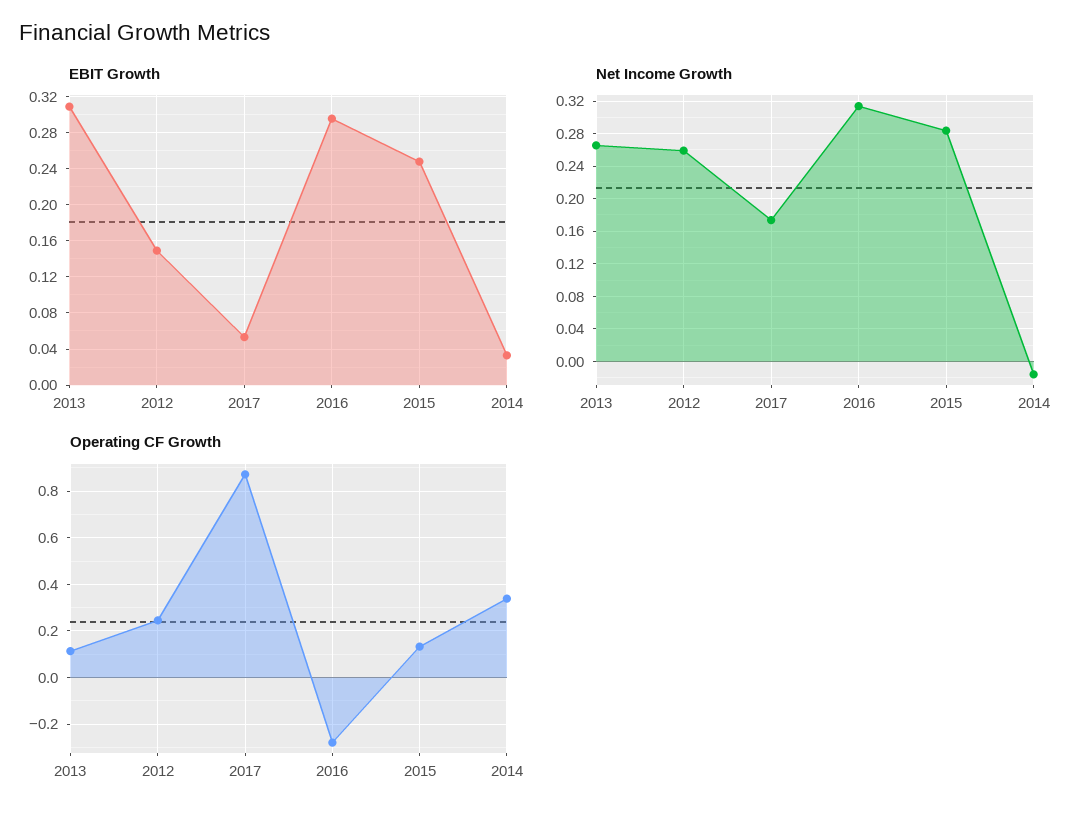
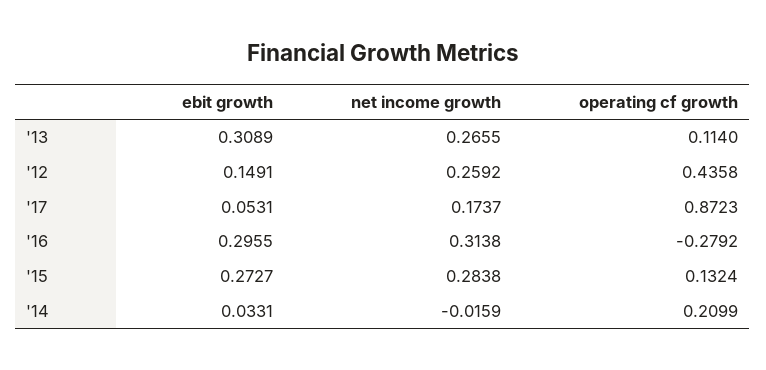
EBIT Growth, 2015: 0.25 -> 0.2727
Operating CF Growth, 2012: 0.25 -> 0.4358
Operating CF Growth, 2014: 0.35 -> 0.2099

